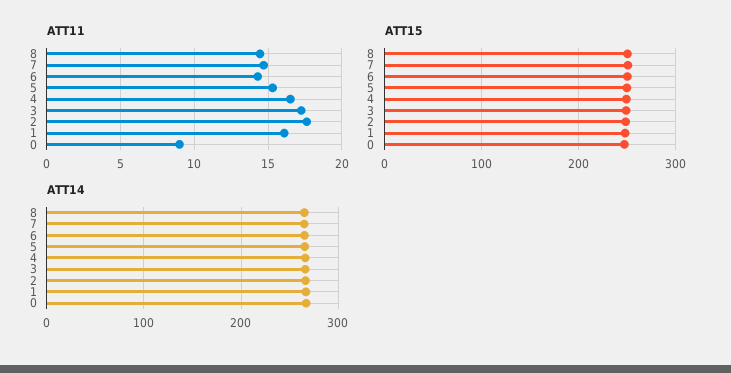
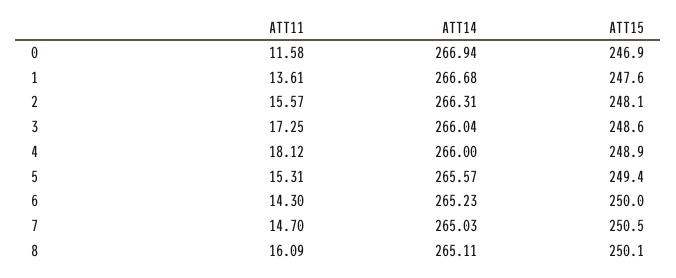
ATT11, 8: 14.5 -> 16.09
ATT11, 4: 16.5 -> 18.12
ATT11, 2: 17.5 -> 15.57
ATT11, 1: 16 -> 13.61
ATT11, 0: 9 -> 11.58

